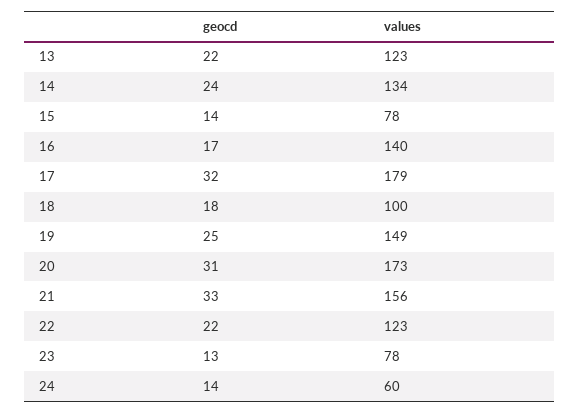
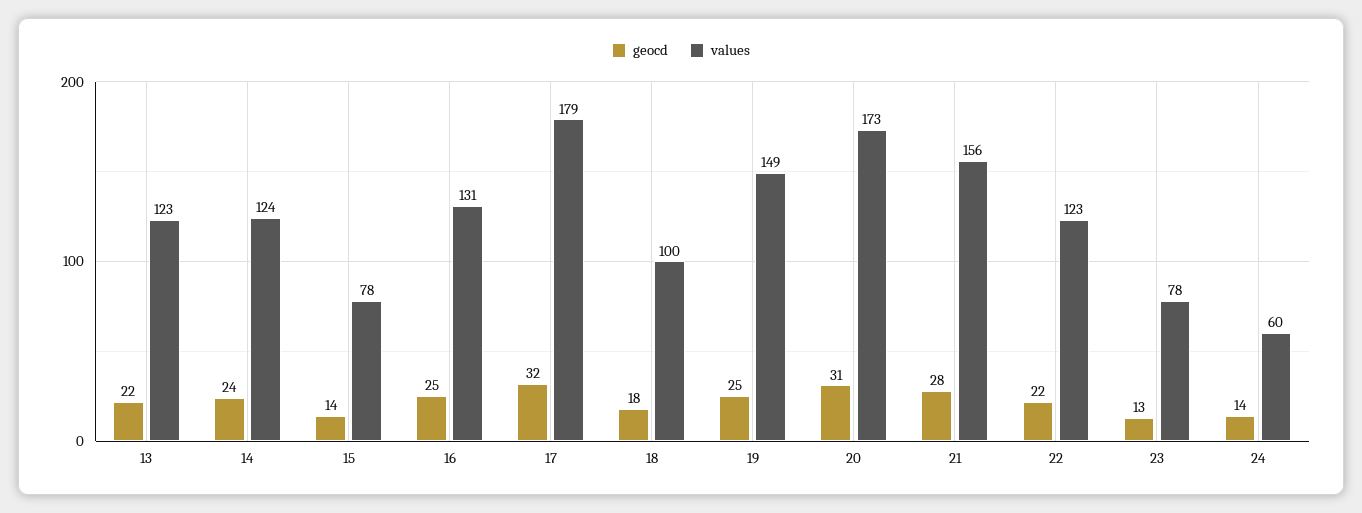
values, 14: 134 -> 124
geocd, 16: 17 -> 25
values, 16: 140 -> 131
geocd, 21: 33 -> 28

